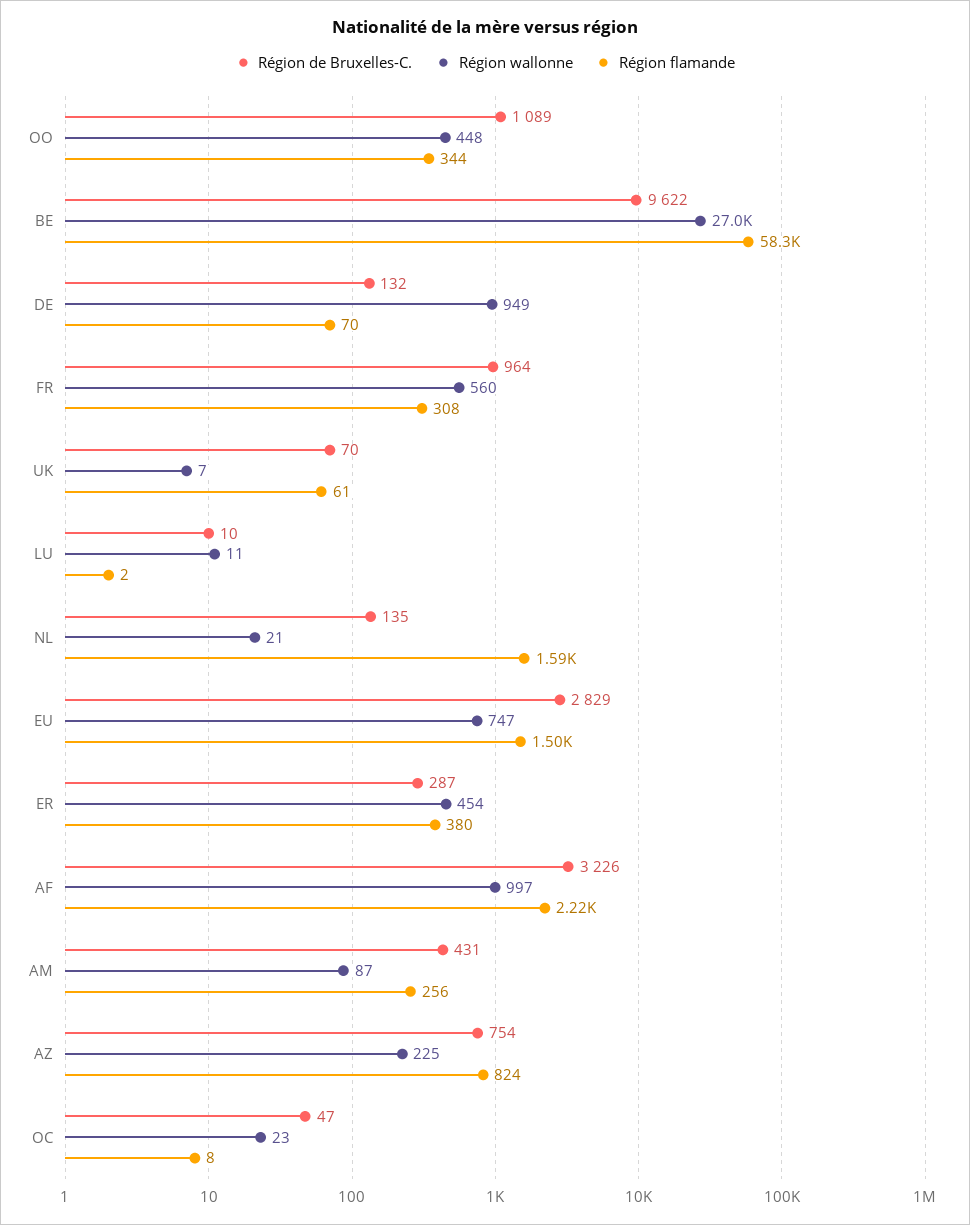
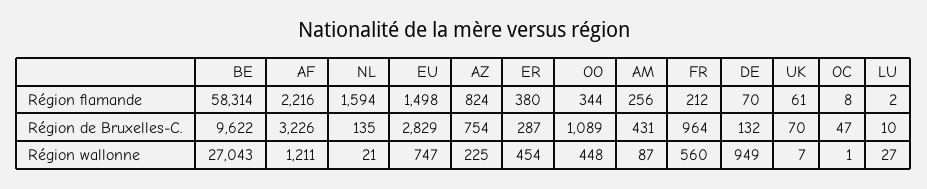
Région flamande, FR: 308 -> 212
Région wallonne, LU: 11 -> 27
Région wallonne, AF: 997 -> 1211
Région wallonne, OC: 23 -> 1

